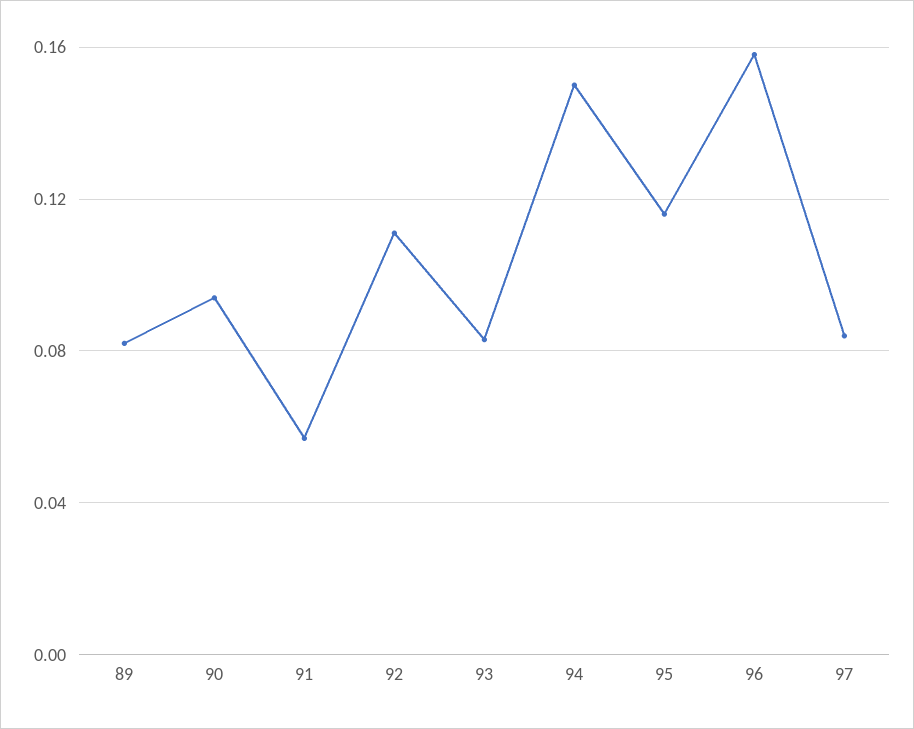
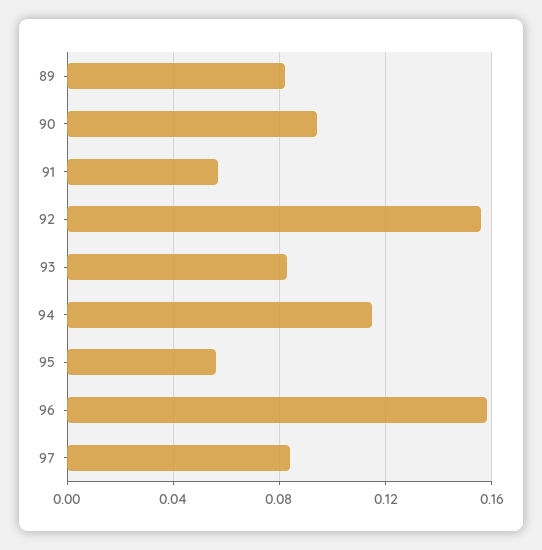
92: 0.11 -> 0.155
94: 0.15 -> 0.115
95: 0.115 -> 0.055

